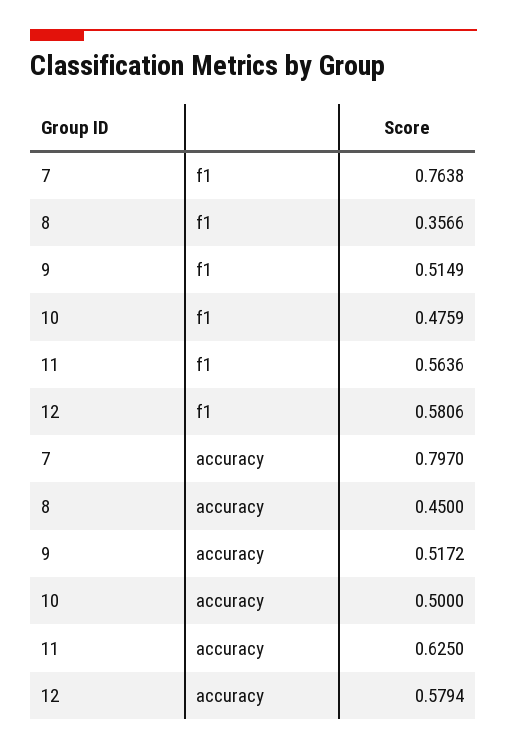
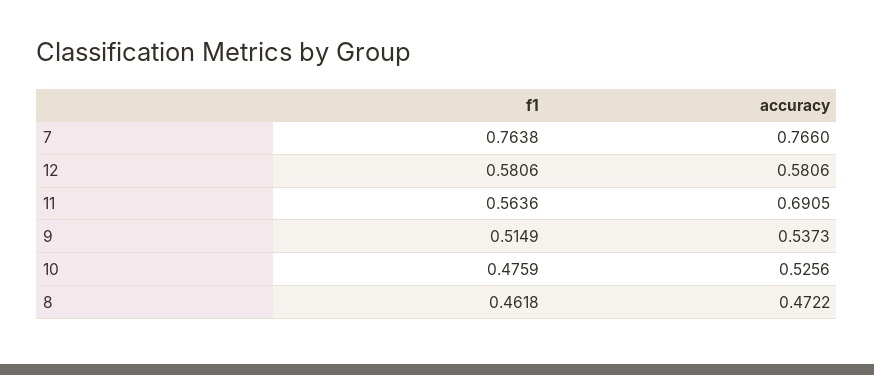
8, f1: 0.3566 -> 0.4618
7, accuracy: 0.797 -> 0.766
8, accuracy: 0.45 -> 0.4722
9, accuracy: 0.5172 -> 0.5373
10, accuracy: 0.5 -> 0.5256
11, accuracy: 0.625 -> 0.6905
12, accuracy: 0.5794 -> 0.5806

